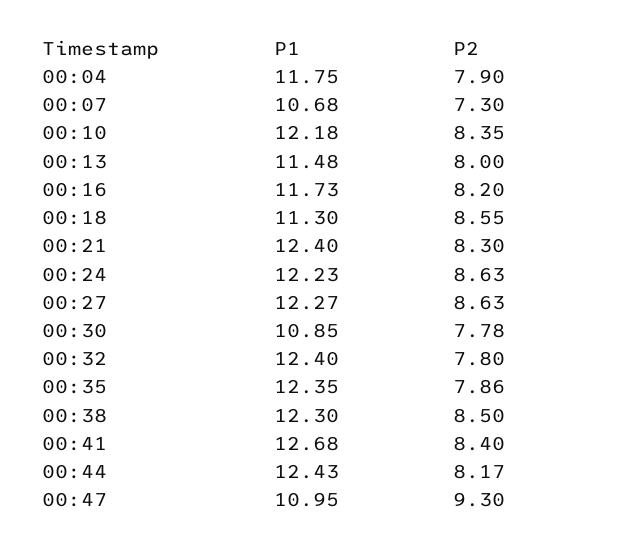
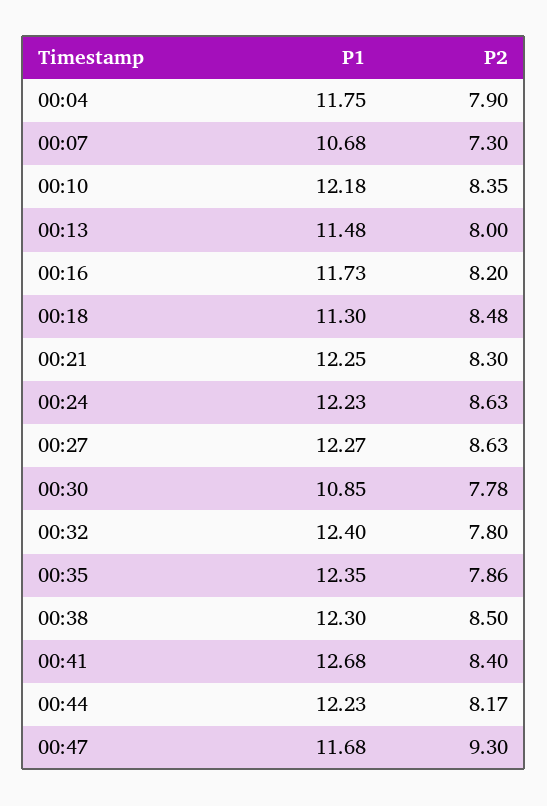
P2, 00:18: 8.55 -> 8.48
P1, 00:21: 12.4 -> 12.25
P1, 00:44: 12.43 -> 12.23
P1, 00:47: 10.95 -> 11.68

